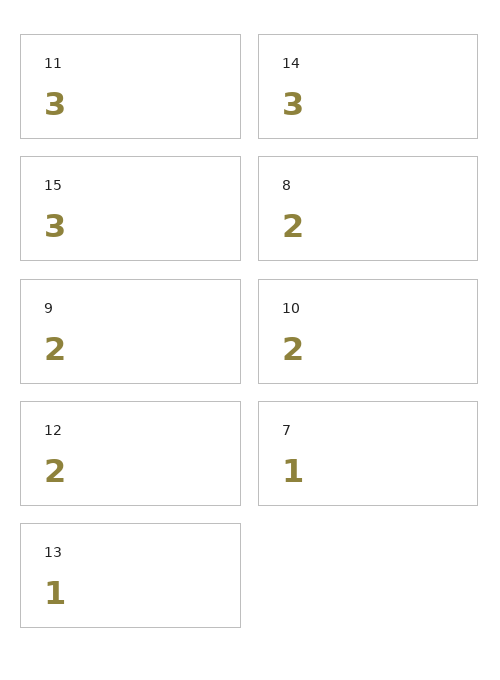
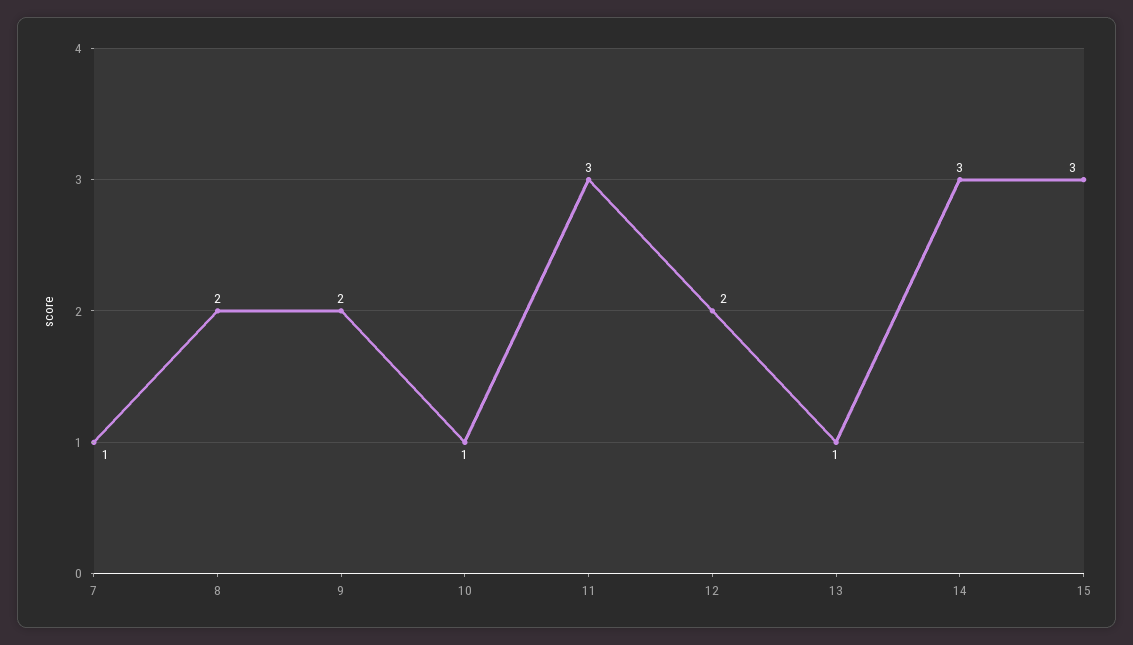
10: 2 -> 1

